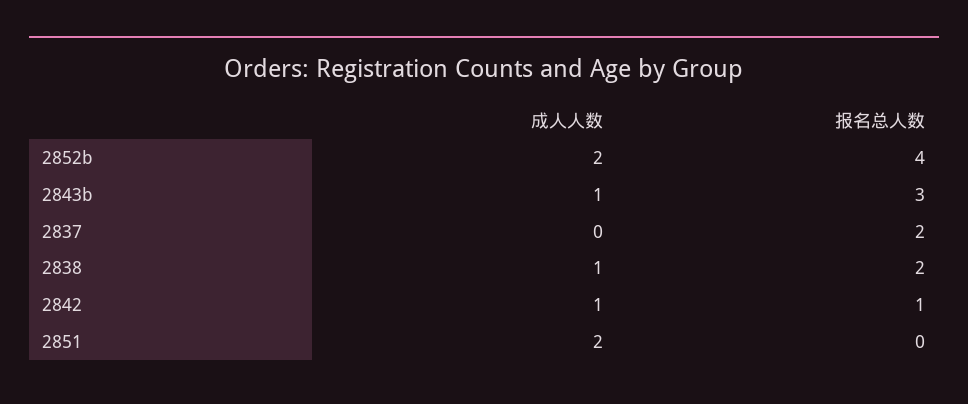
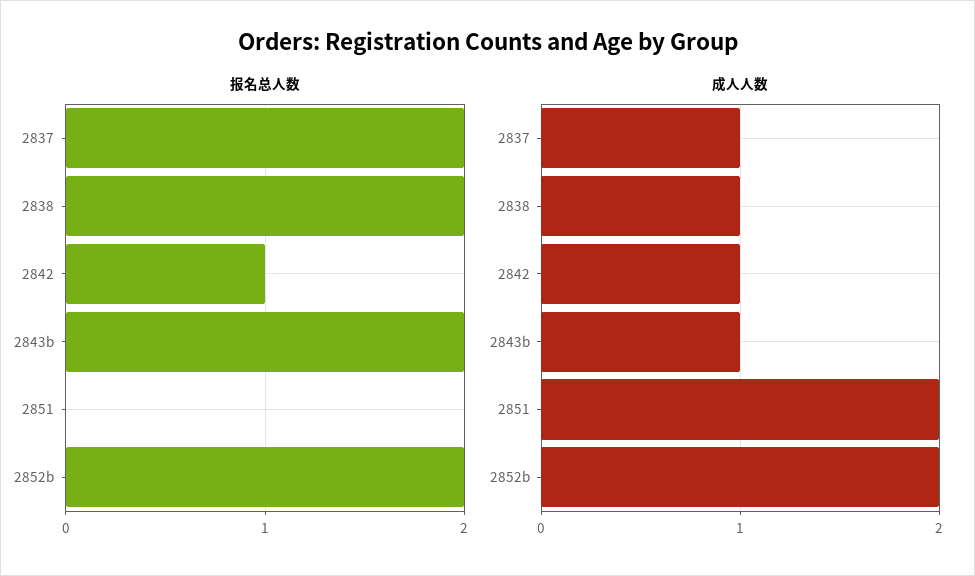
报名总人数, 2852b: 4 -> 2
报名总人数, 2843b: 3 -> 2
成人人数, 2837: 0 -> 1

